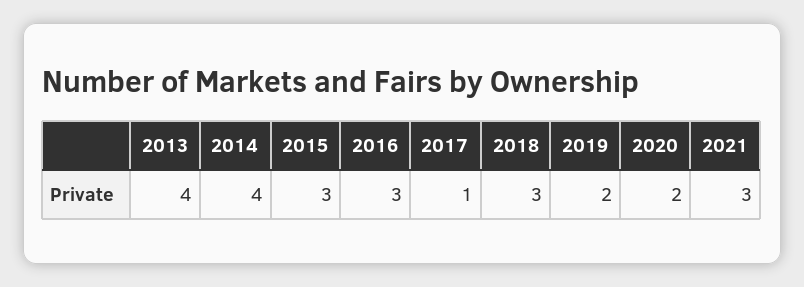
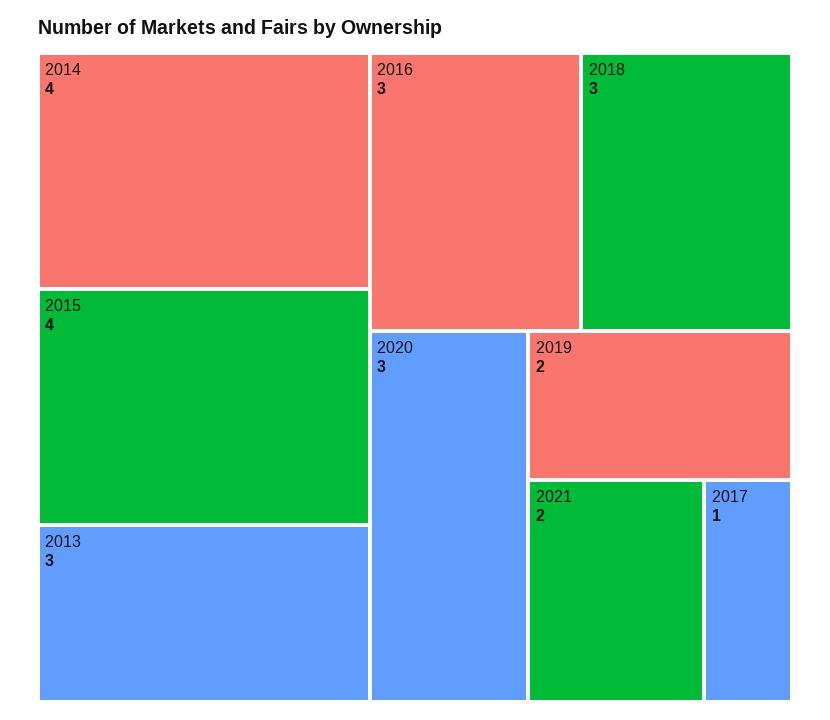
2013: 4 -> 3
2015: 3 -> 4
2020: 2 -> 3
2021: 3 -> 2

